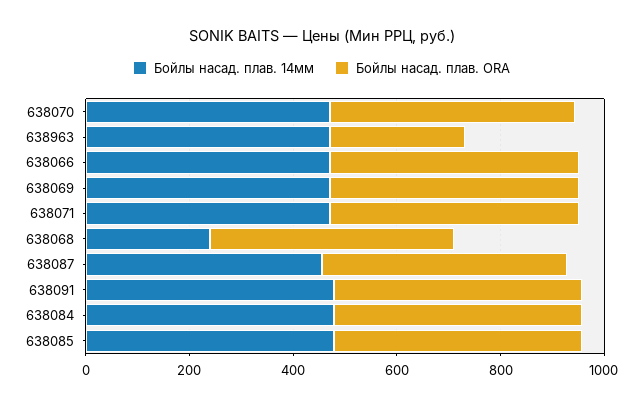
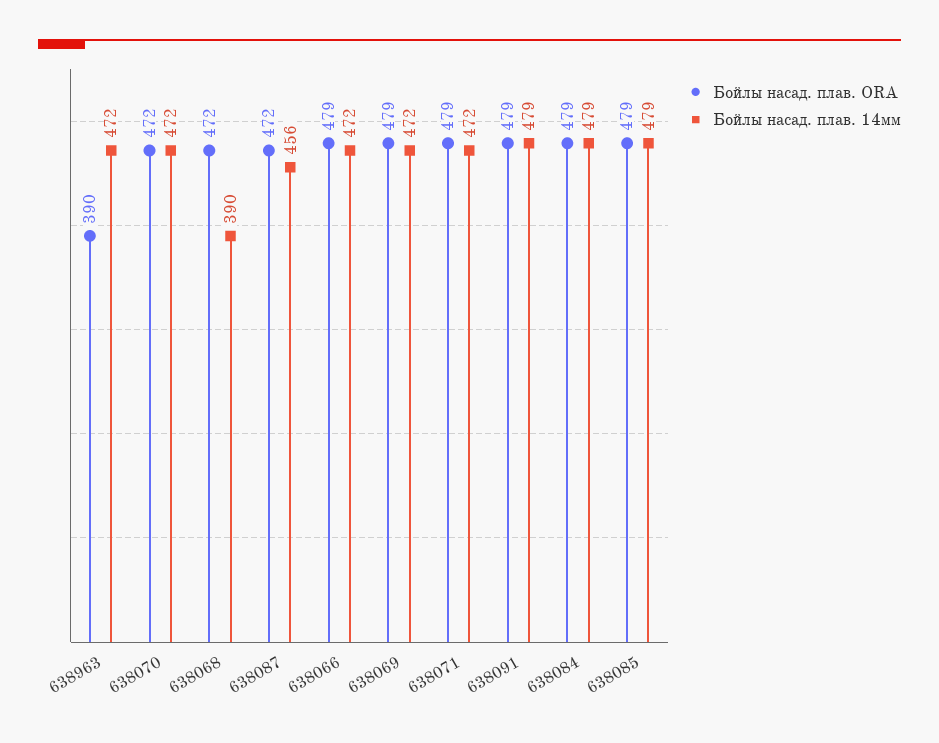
Бойлы насад. плав. ORA, 638963: 250 -> 390
Бойлы насад. плав. 14мм, 638068: 250 -> 390

